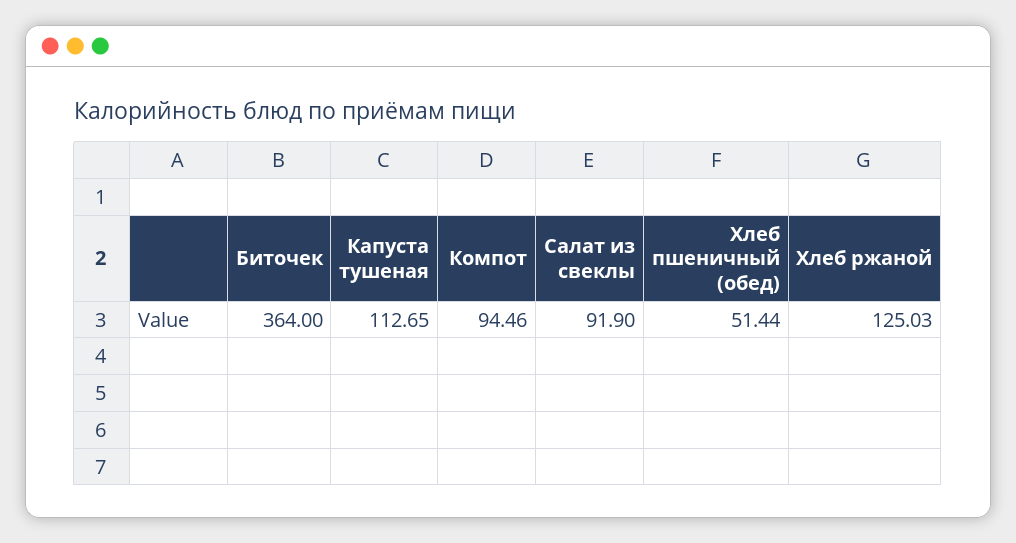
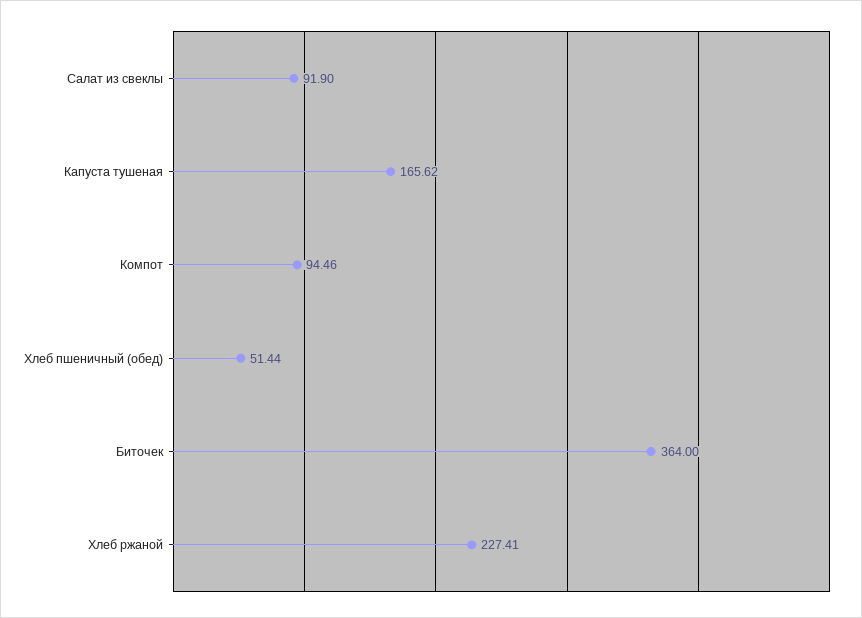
Капуста тушеная: 112.65 -> 165.62
Хлеб ржаной: 125.03 -> 227.41

